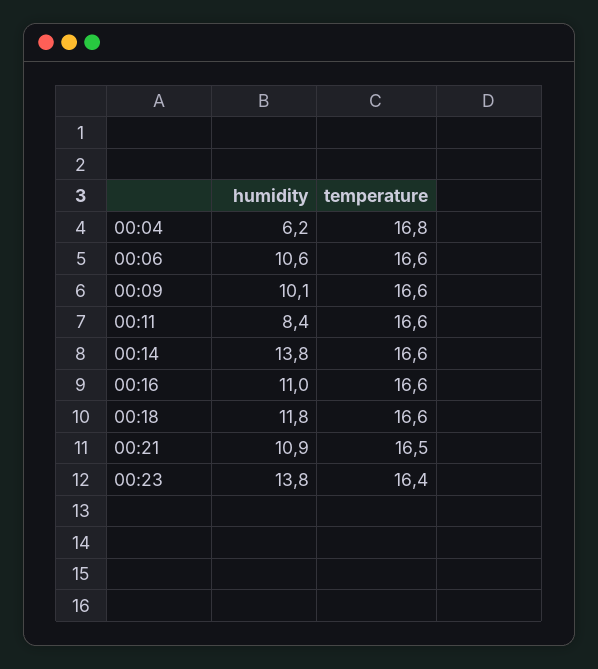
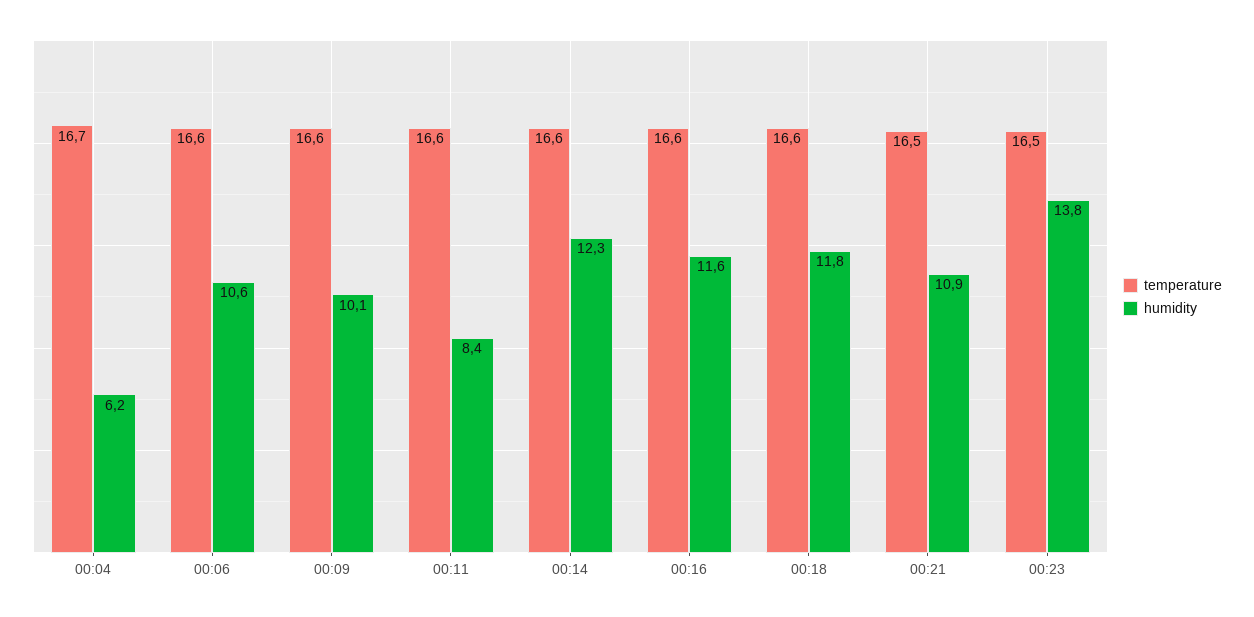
temperature, 00:04: 16.8 -> 16.7
humidity, 00:14: 13.8 -> 12.3
humidity, 00:16: 11 -> 11.6
temperature, 00:23: 16.4 -> 16.5

